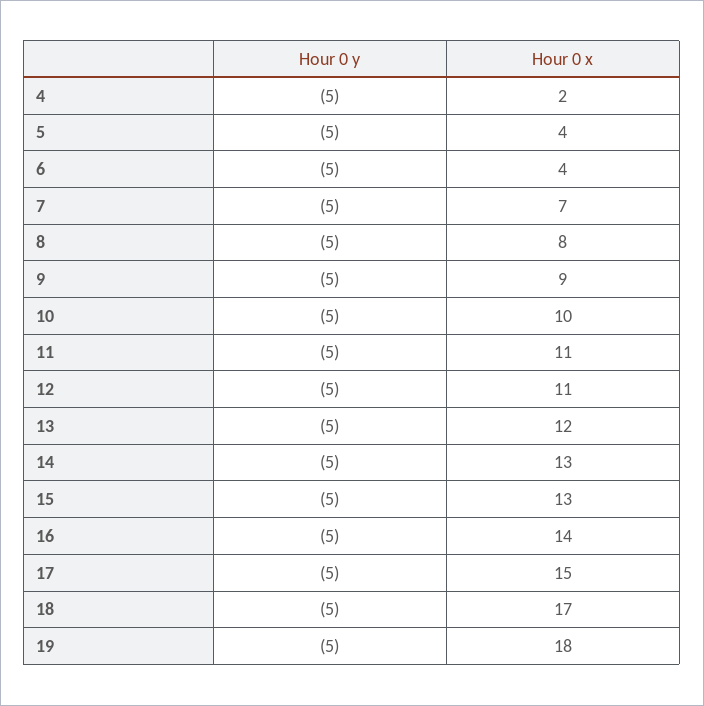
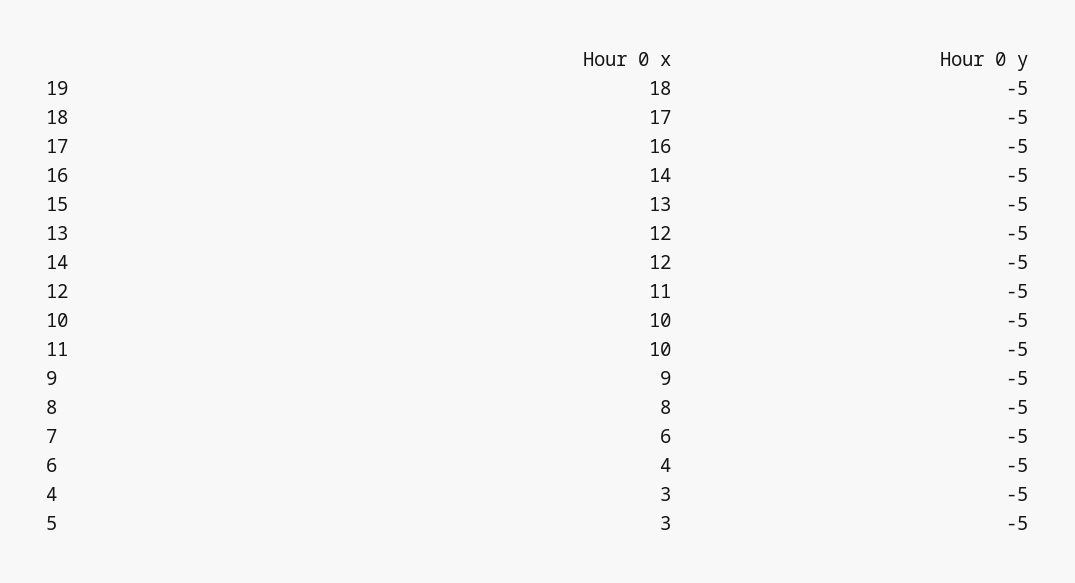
Hour 0 x, 4: 2 -> 3
Hour 0 x, 5: 4 -> 3
Hour 0 x, 7: 7 -> 6
Hour 0 x, 11: 11 -> 10
Hour 0 x, 14: 13 -> 12
Hour 0 x, 17: 15 -> 16

